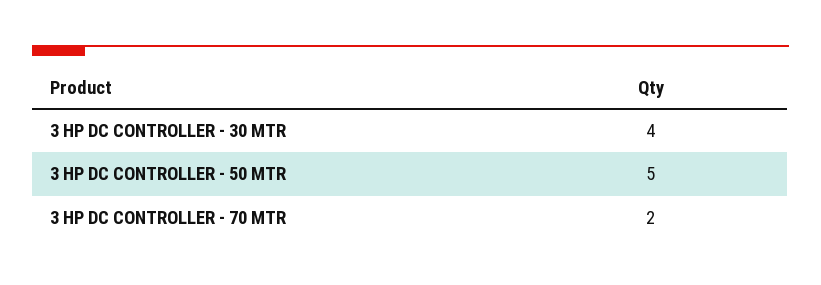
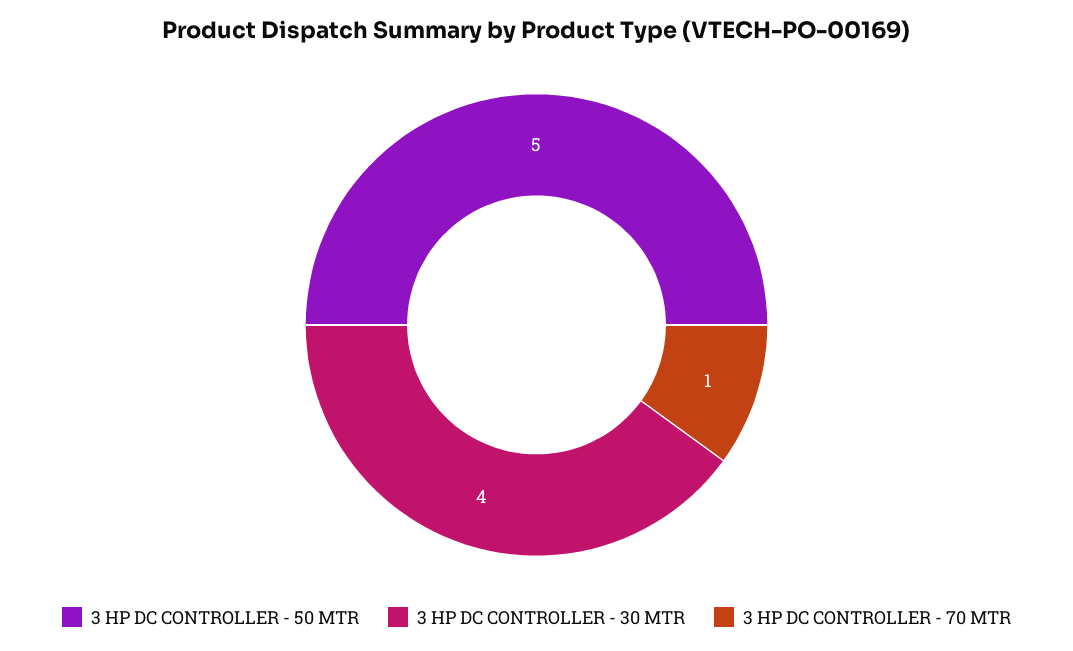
3 HP DC CONTROLLER - 70 MTR: 2 -> 1

